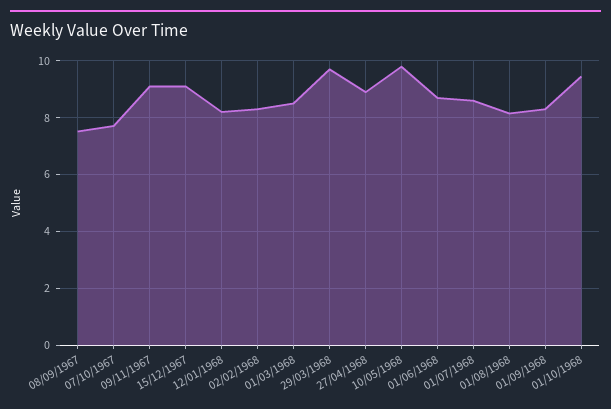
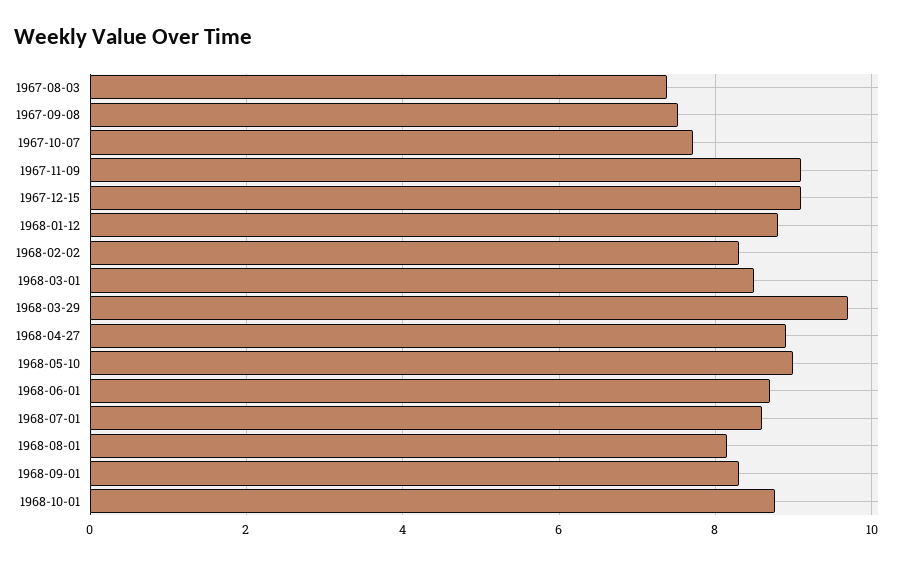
12/01/1968: 8.25 -> 8.8
10/05/1968: 9.75 -> 9
01/10/1968: 9.5 -> 8.8
1967-08-03: none -> 7.4

